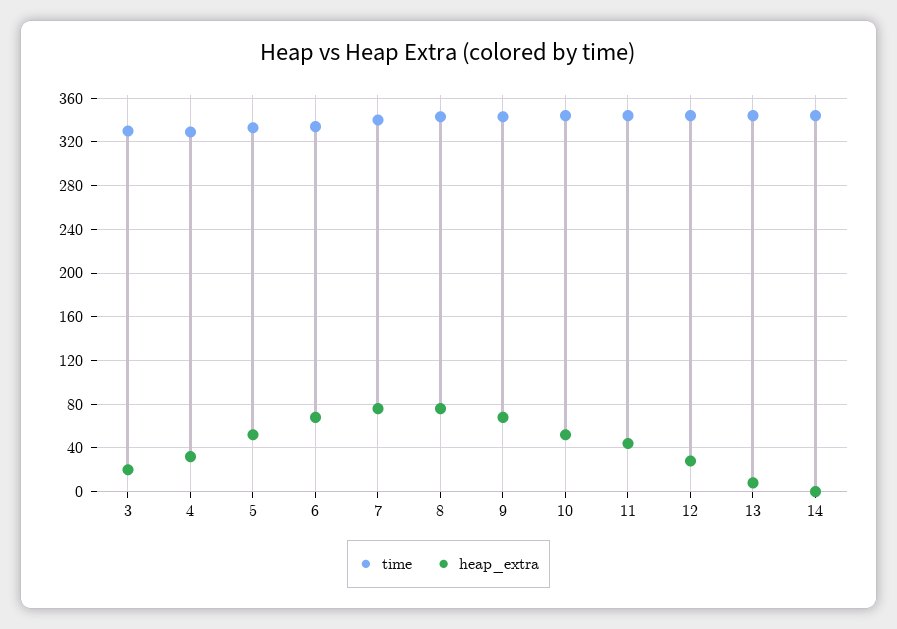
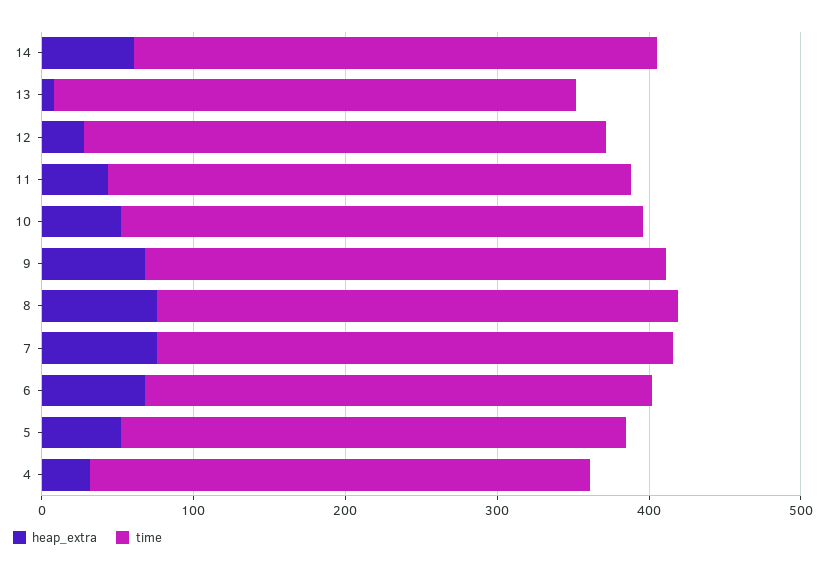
time, 3: 330 -> none
heap_extra, 3: 20 -> none
heap_extra, 14: 0 -> 60

